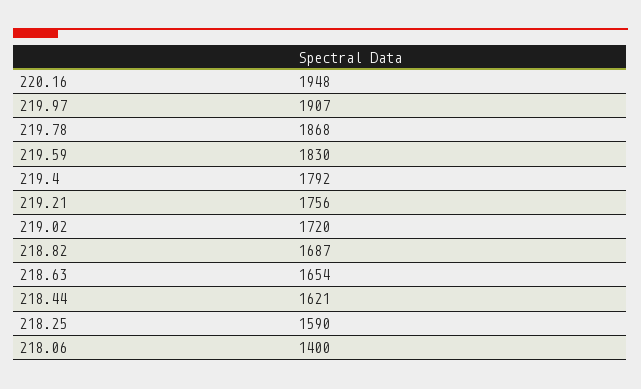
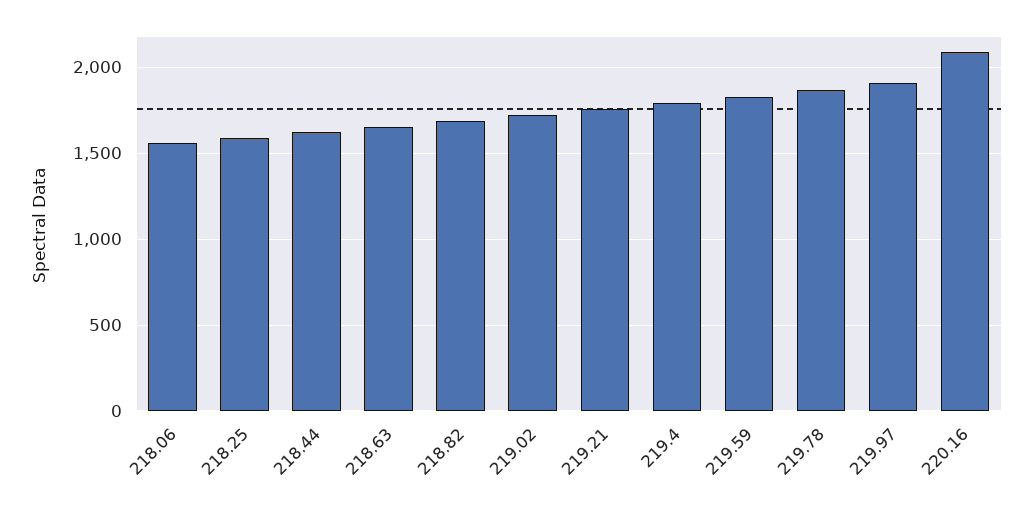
220.16: 1948 -> 2100
218.06: 1400 -> 1550

